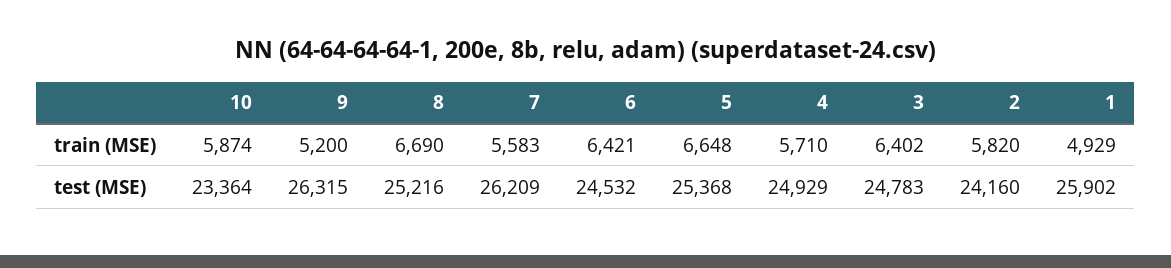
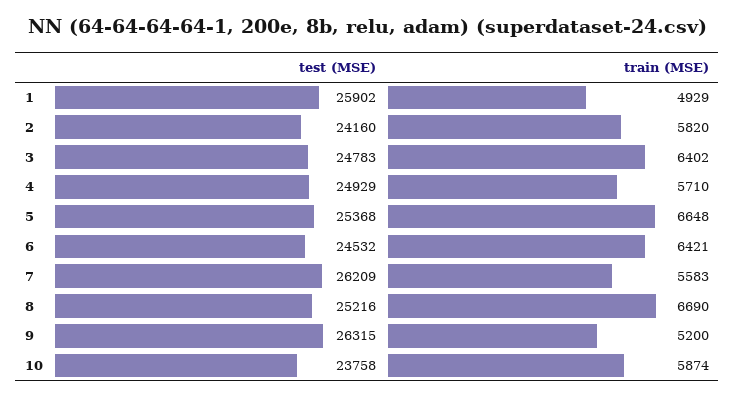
10, test (MSE): 23364 -> 23758

